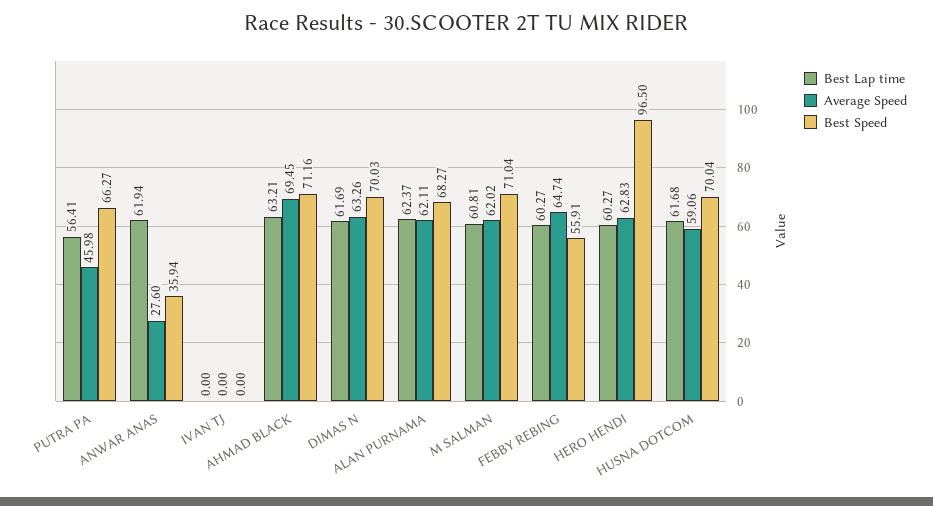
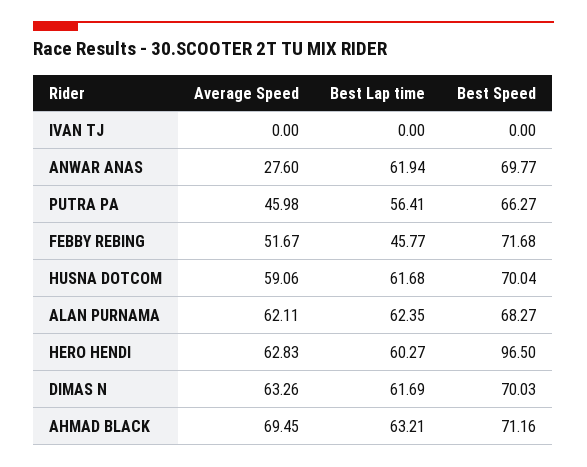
Best Speed, ANWAR ANAS: 35.94 -> 69.77
Best Lap time, ALAN PURNAMA: 62.37 -> 62.35
Best Lap time, M SALMAN: 60.81 -> none
Average Speed, M SALMAN: 62.02 -> none
Best Speed, M SALMAN: 71.04 -> none
Best Lap time, FEBBY REBING: 60.27 -> 45.77
Average Speed, FEBBY REBING: 64.74 -> 51.67
Best Speed, FEBBY REBING: 55.91 -> 71.68

